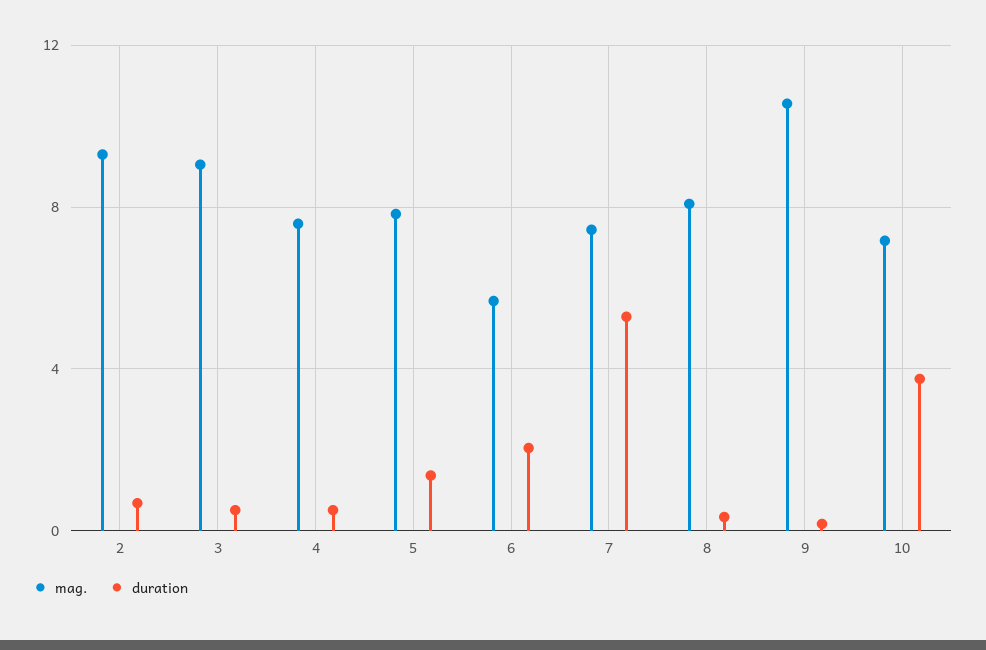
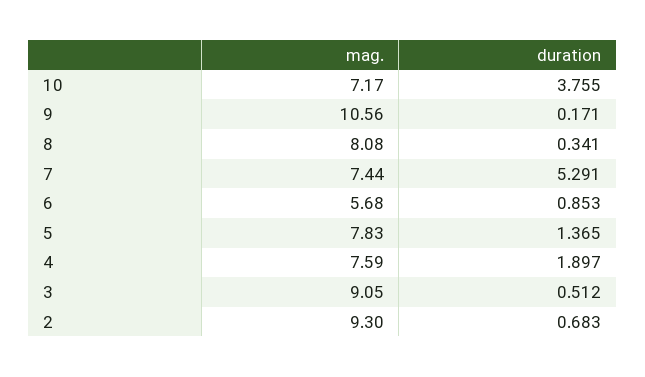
duration, 4: 0.5 -> 1.897
duration, 6: 2 -> 0.853

